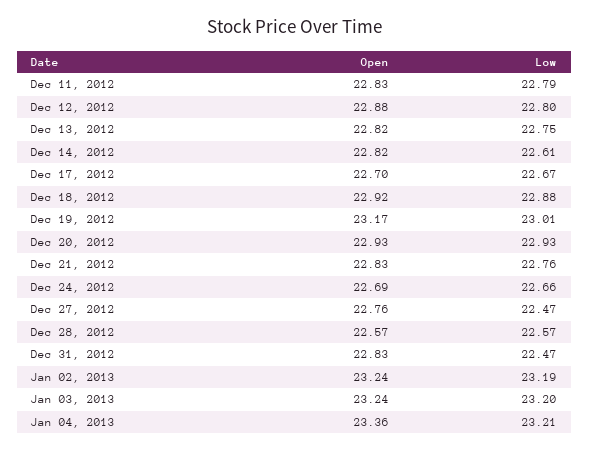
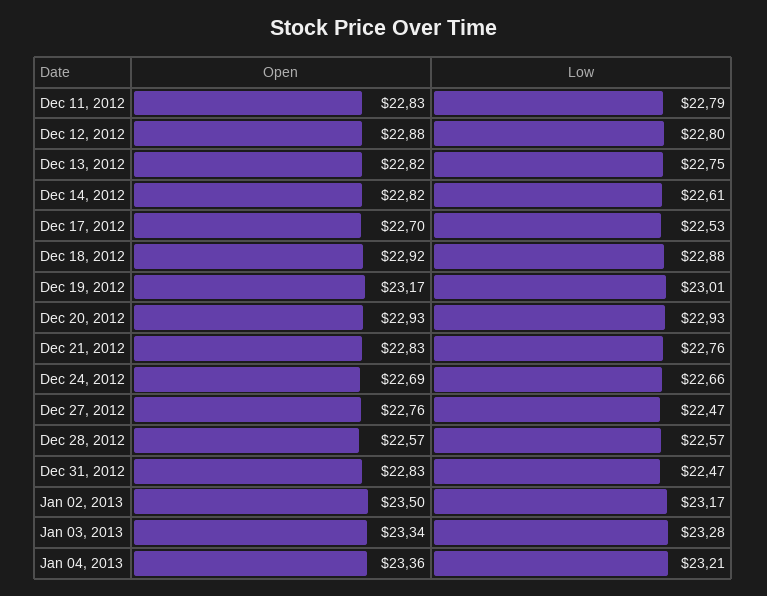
Low, Dec 17, 2012: 22.67 -> 22.53
Open, Jan 02, 2013: 23.24 -> 23.5
Low, Jan 02, 2013: 23.19 -> 23.17
Open, Jan 03, 2013: 23.24 -> 23.34
Low, Jan 03, 2013: 23.2 -> 23.28

